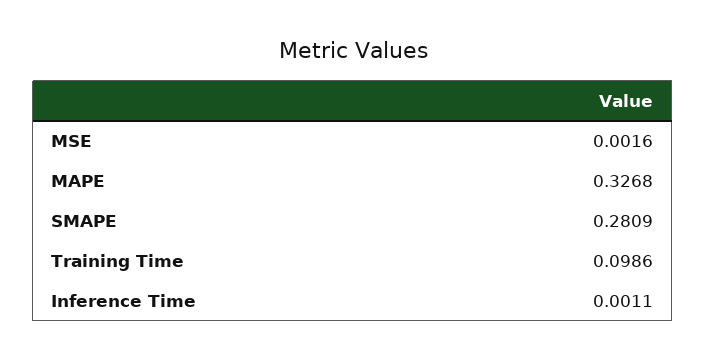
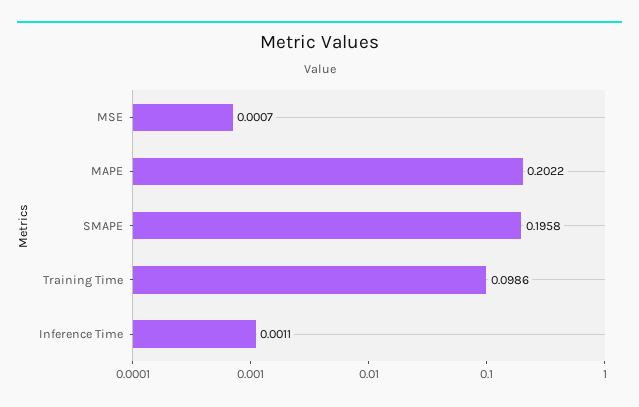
MSE: 0.0016 -> 0.0007
MAPE: 0.3268 -> 0.2022
SMAPE: 0.2809 -> 0.1958

